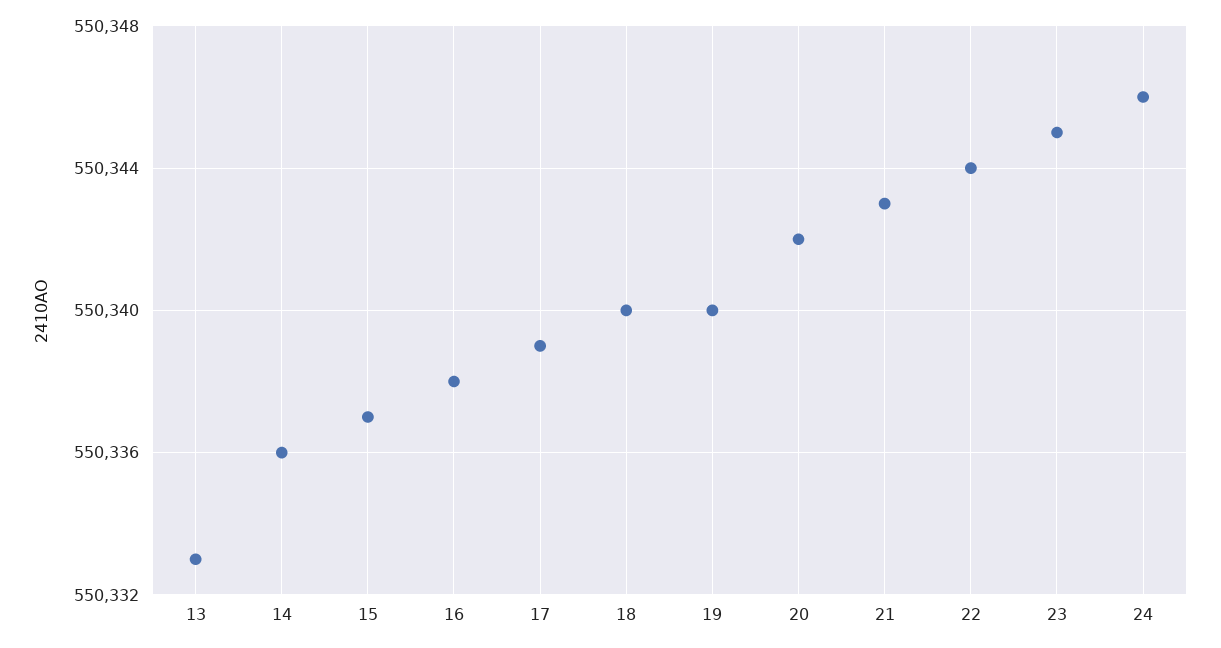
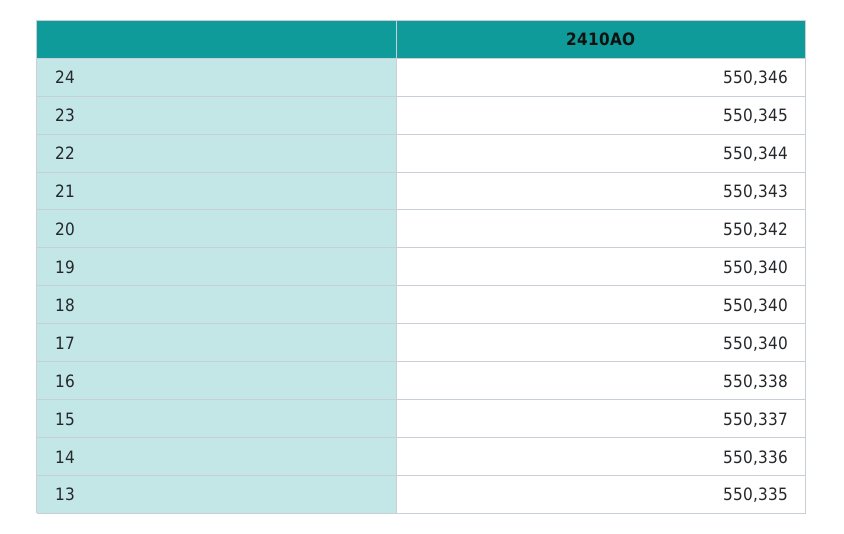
13: 550333 -> 550335
17: 550339 -> 550340

